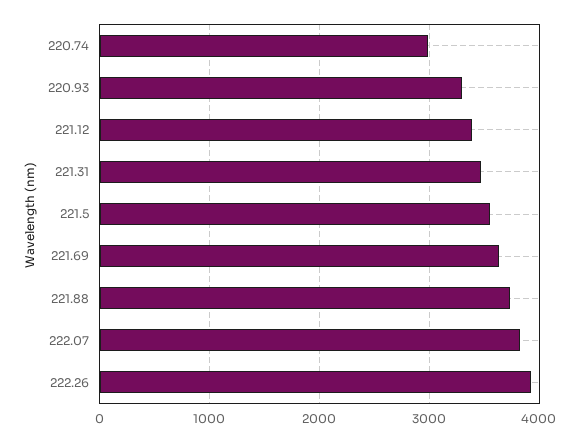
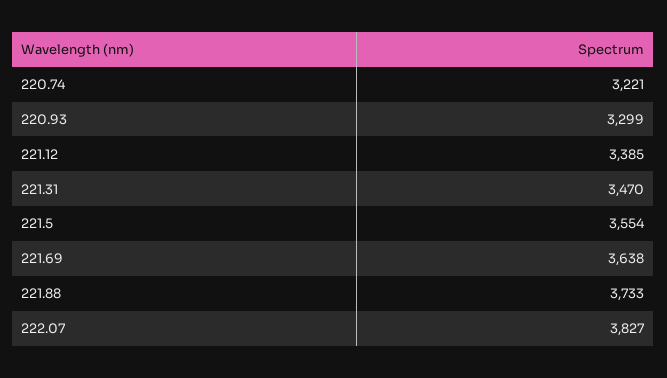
220.74: 3000 -> 3221
222.26: 3900 -> none

